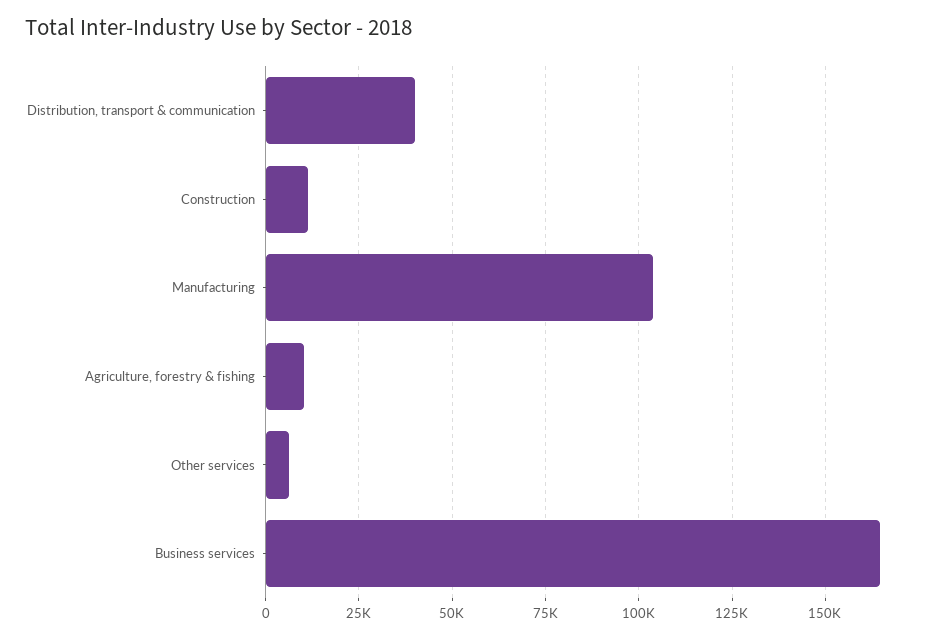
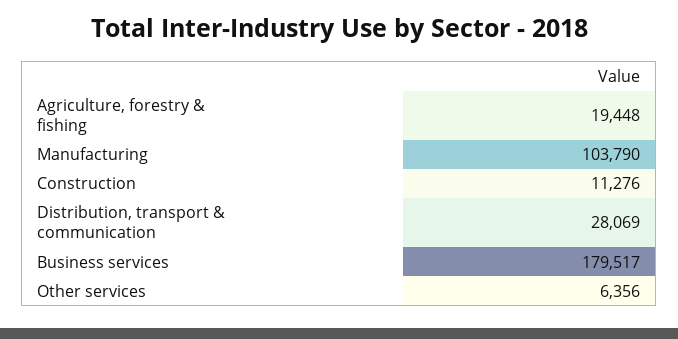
Distribution, transport & communication: 40000 -> 28069
Agriculture, forestry & fishing: 10000 -> 19448
Business services: 165000 -> 179517

